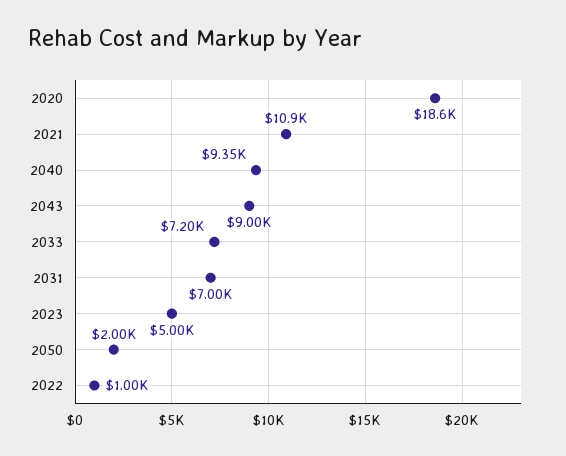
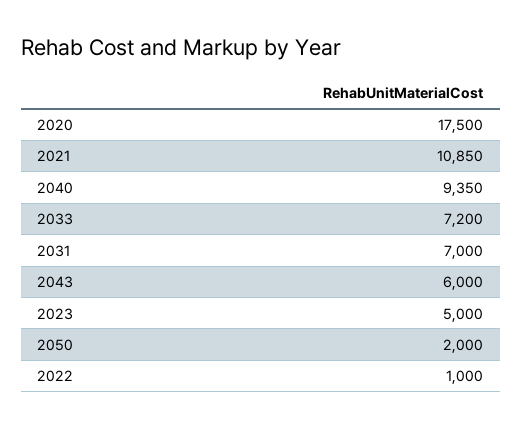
2020: 18600 -> 17500
2043: 9000 -> 6000

